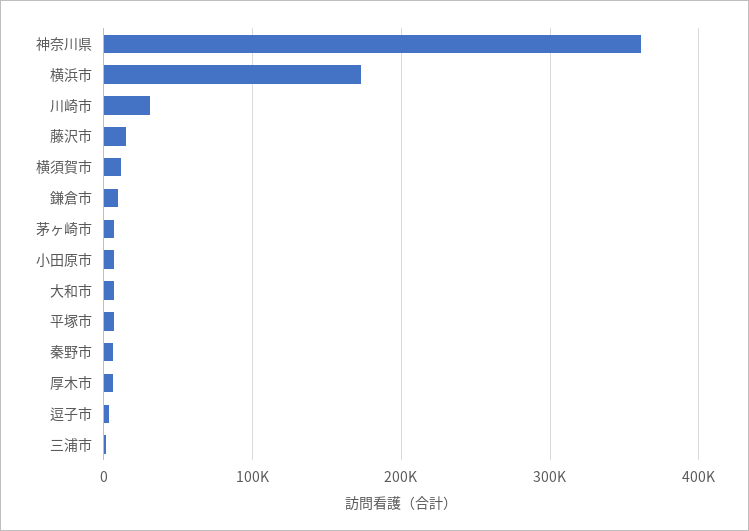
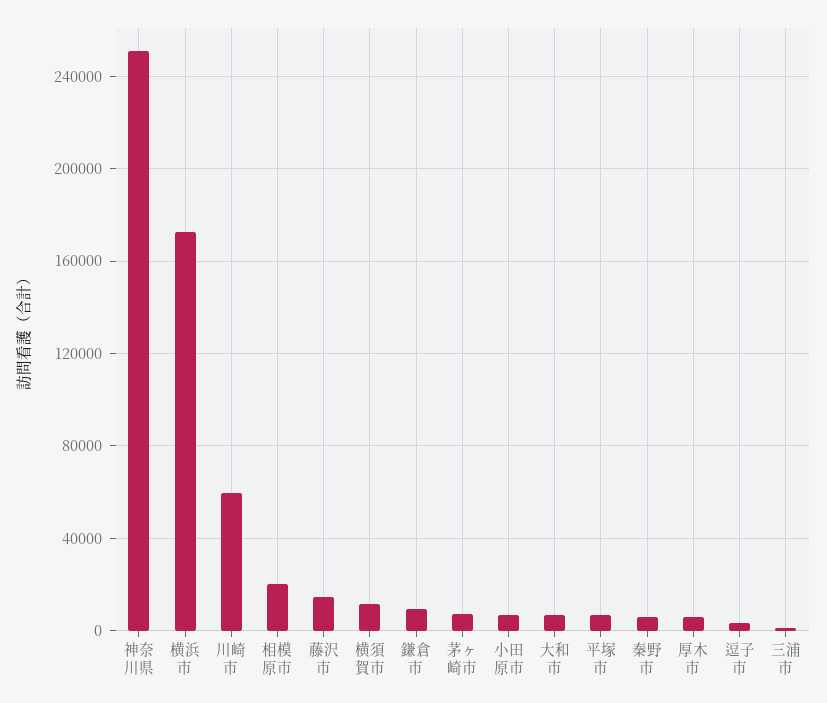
神奈川県: 360000 -> 250000
川崎市: 30000 -> 60000
相模原市: none -> 20000

